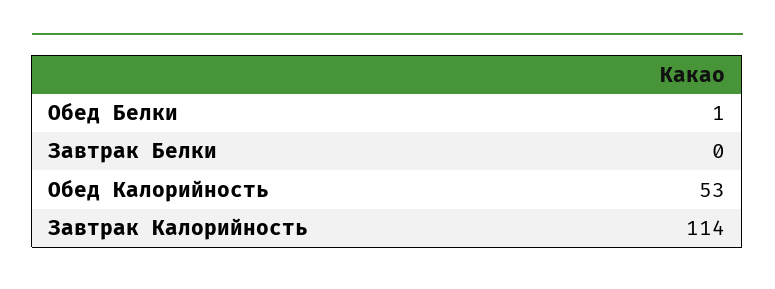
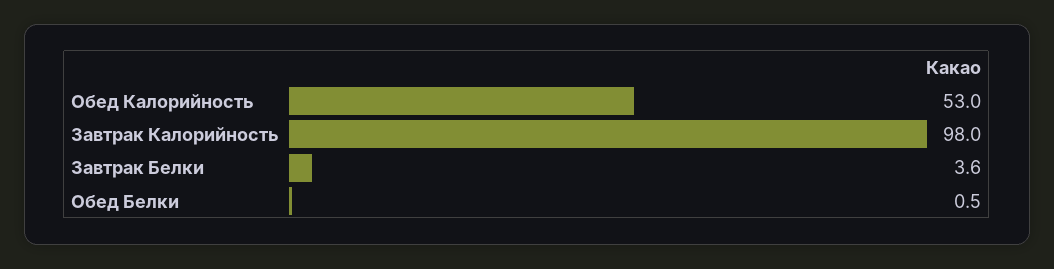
Завтрак Белки: 0 -> 3.6
Завтрак Калорийность: 114 -> 98

